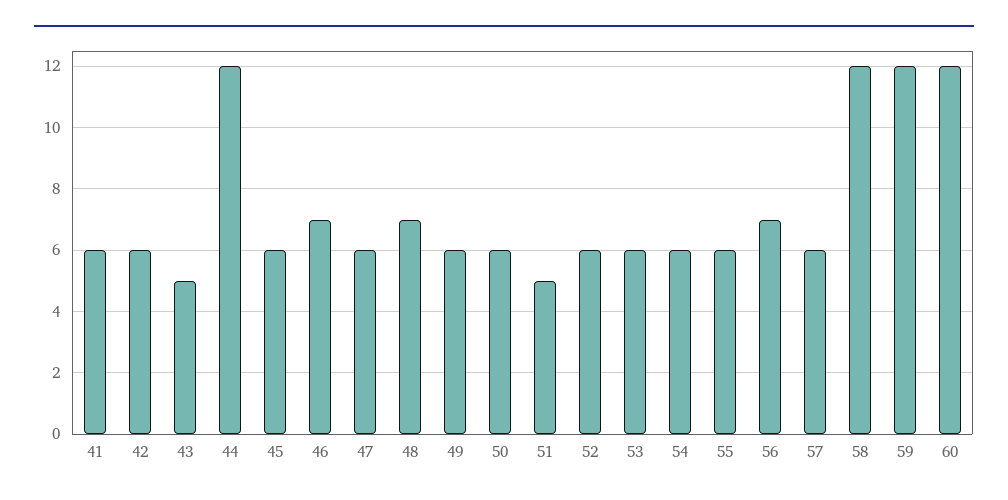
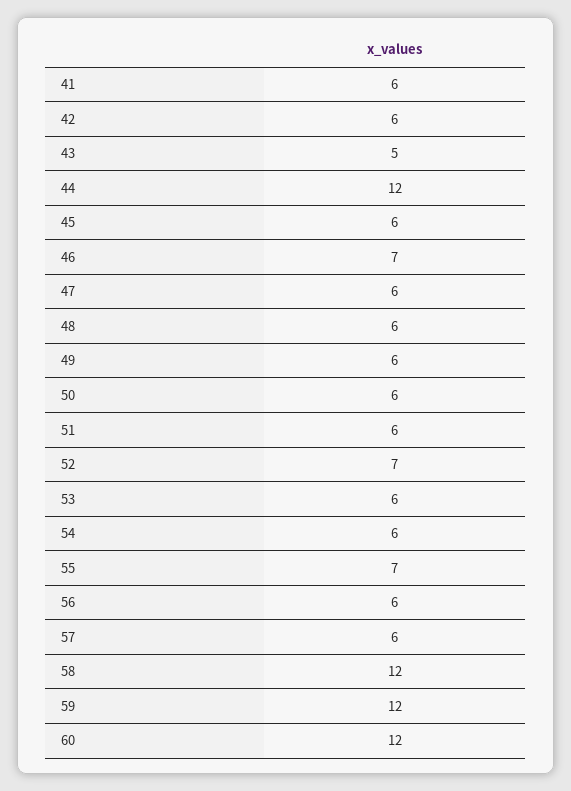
48: 7 -> 6
51: 5 -> 6
52: 6 -> 7
55: 6 -> 7
56: 7 -> 6

